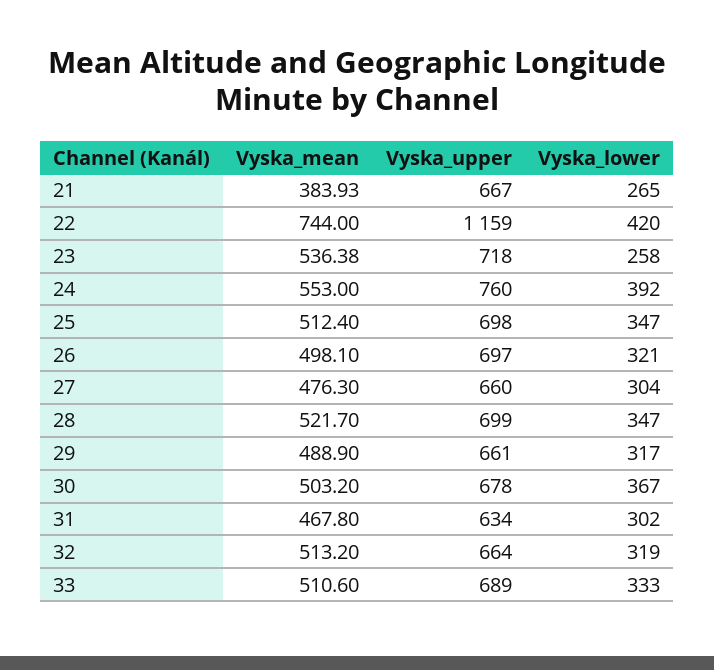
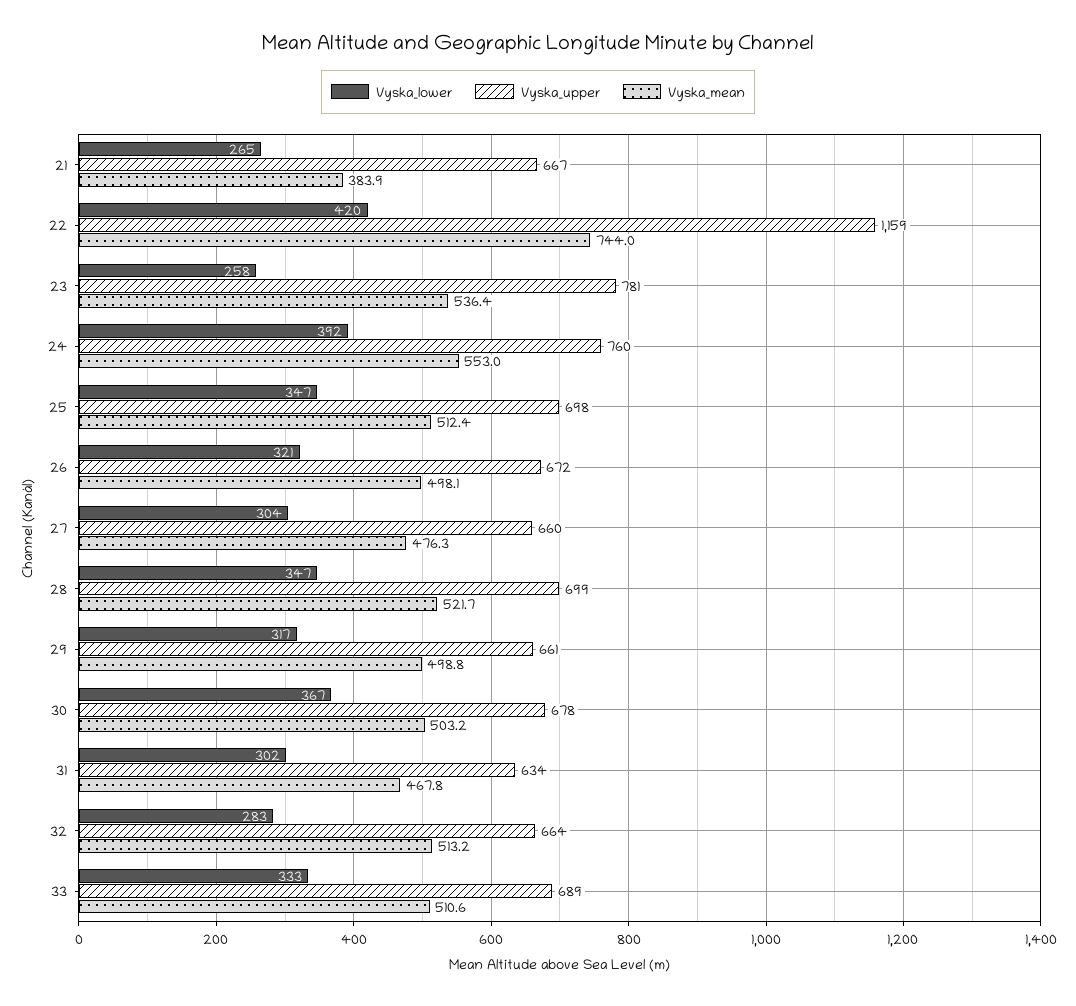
Vyska_upper, 23: 718 -> 781
Vyska_upper, 26: 697 -> 672
Vyska_mean, 29: 488.9 -> 498.8
Vyska_lower, 32: 319 -> 283

